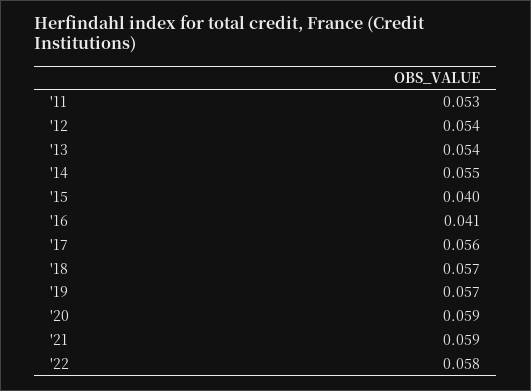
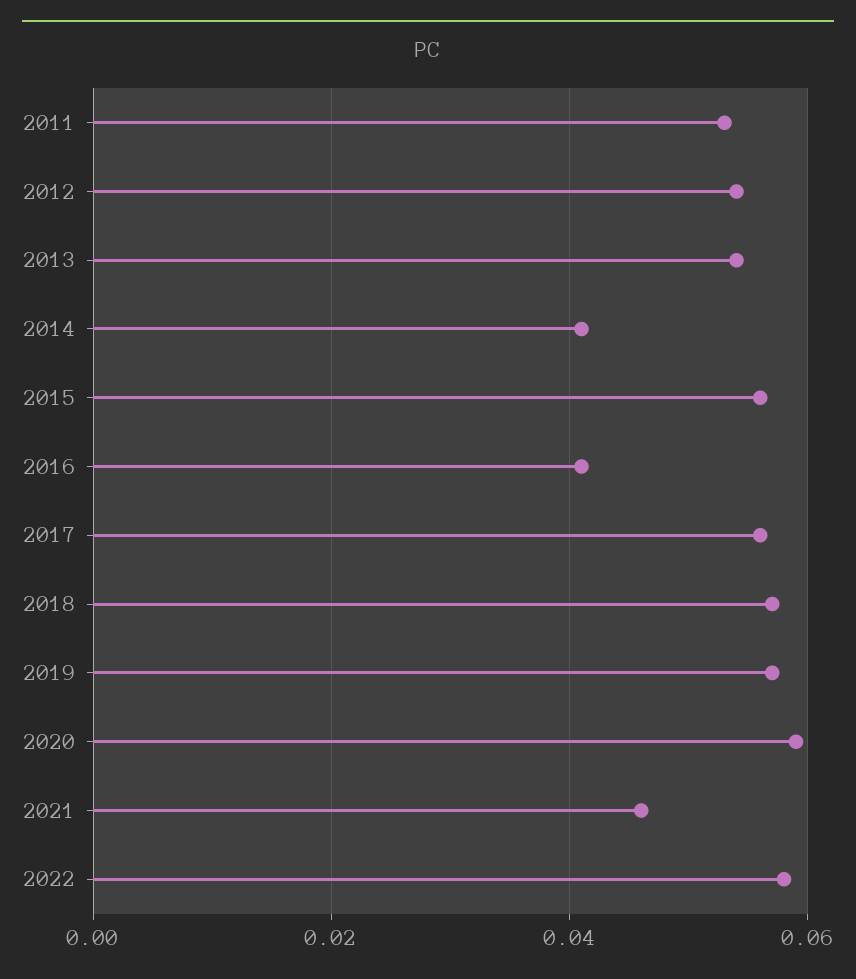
'14: 0.055 -> 0.04
'15: 0.04 -> 0.055
'21: 0.059 -> 0.045

